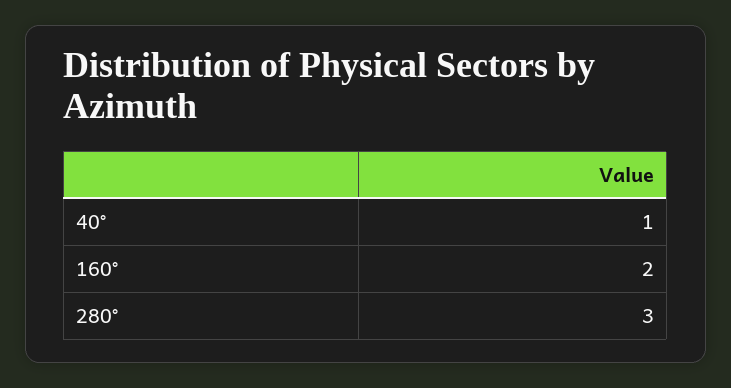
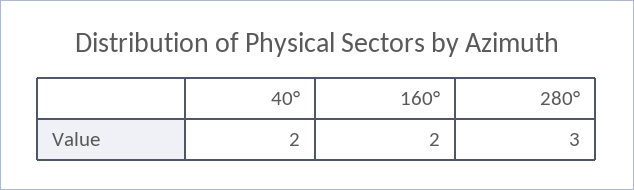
40°: 1 -> 2

